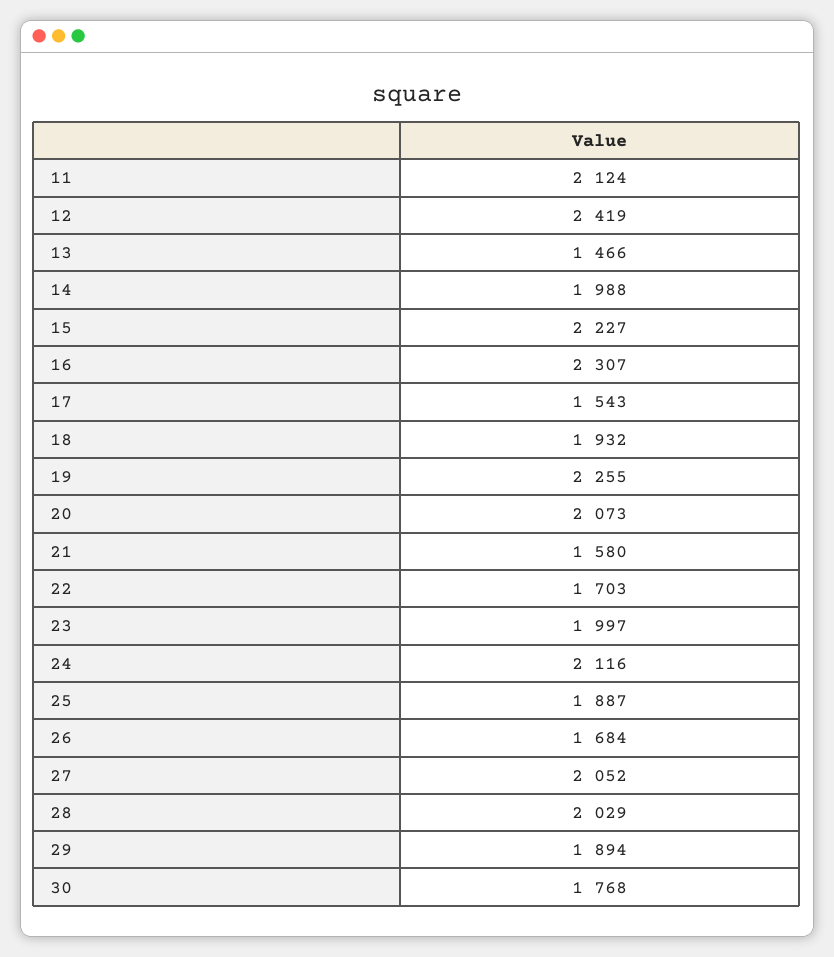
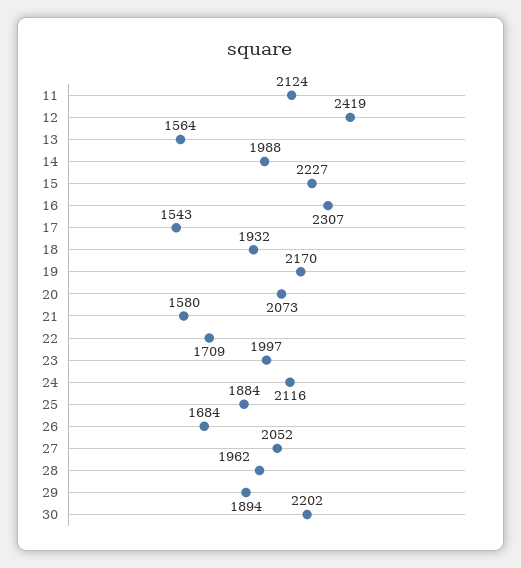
13: 1466 -> 1564
19: 2255 -> 2170
22: 1703 -> 1709
25: 1887 -> 1884
28: 2029 -> 1962
30: 1768 -> 2202

